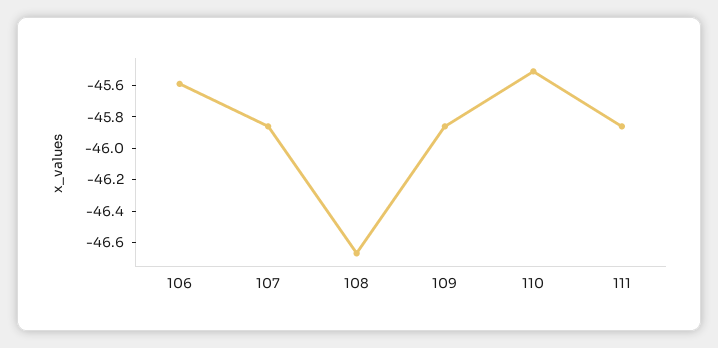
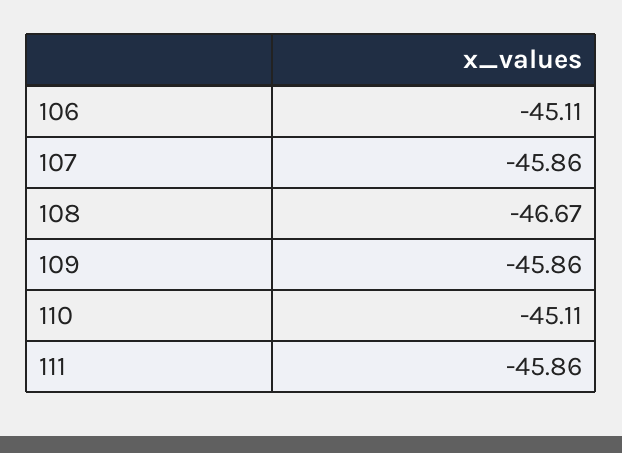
106: -45.6 -> -45.11
110: -45.5 -> -45.11

